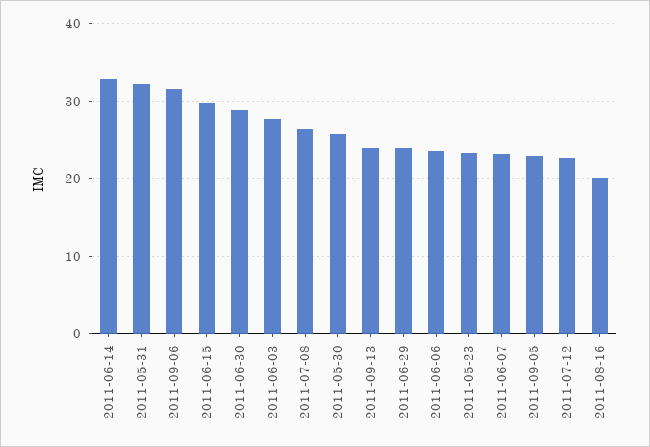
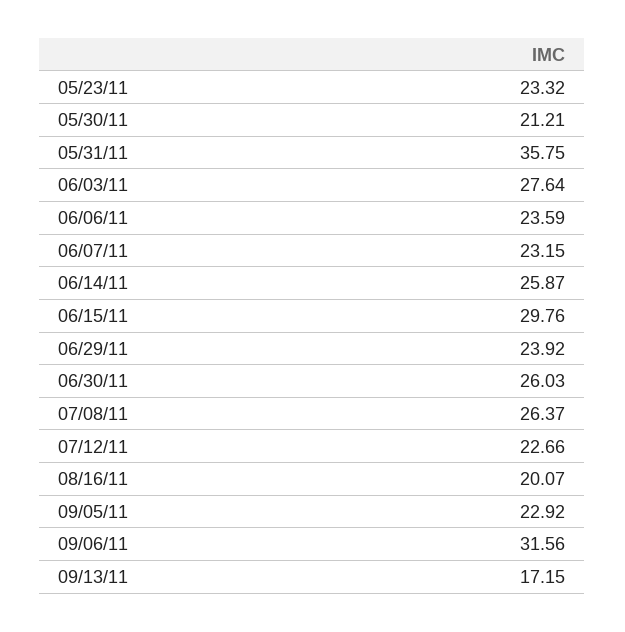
2011-06-14: 33 -> 25.87
2011-05-31: 32 -> 35.75
2011-06-30: 29 -> 26.03
2011-05-30: 26 -> 21.21
2011-09-13: 24 -> 17.15

